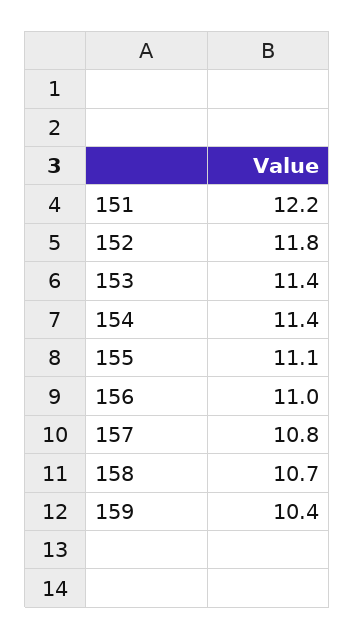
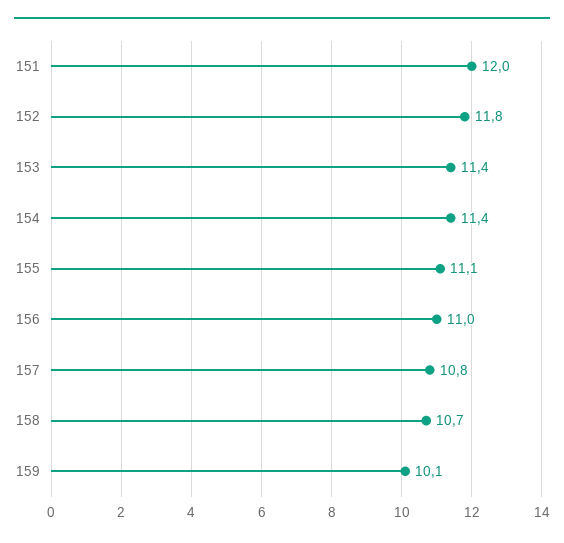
151: 12.2 -> 12
159: 10.4 -> 10.1

